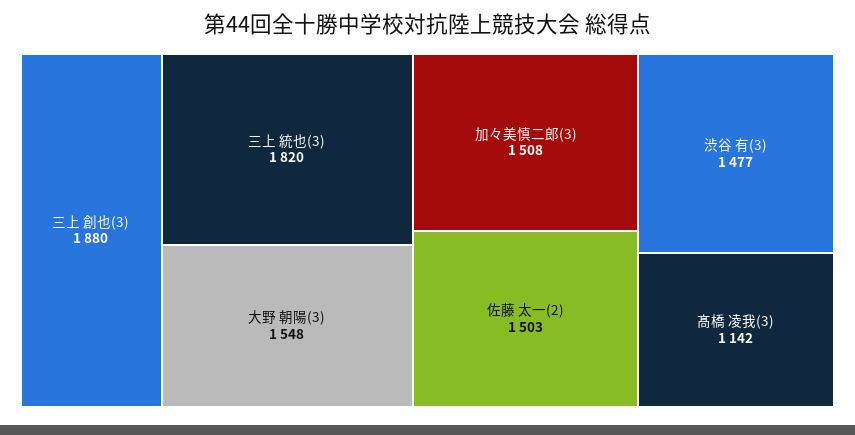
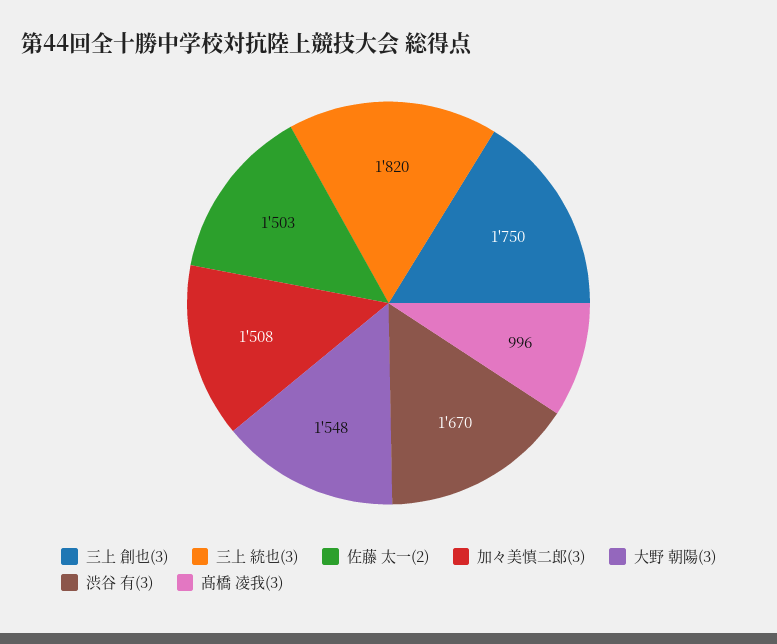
三上 創也(3): 1880 -> 1750
渋谷 有(3): 1477 -> 1670
髙橋 凌我(3): 1142 -> 996

